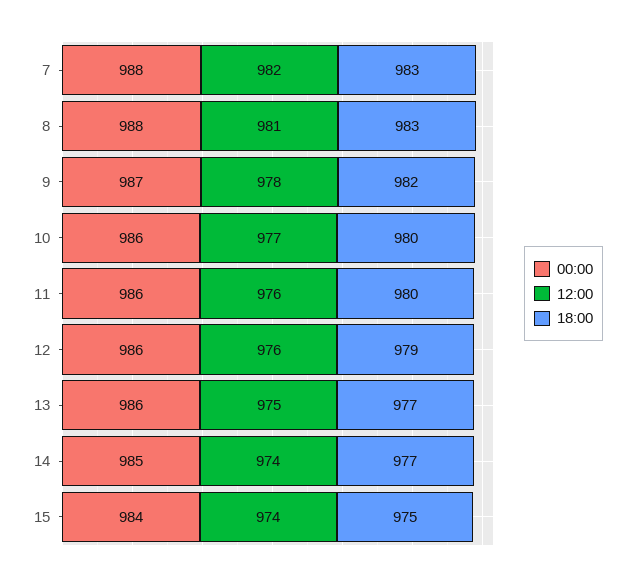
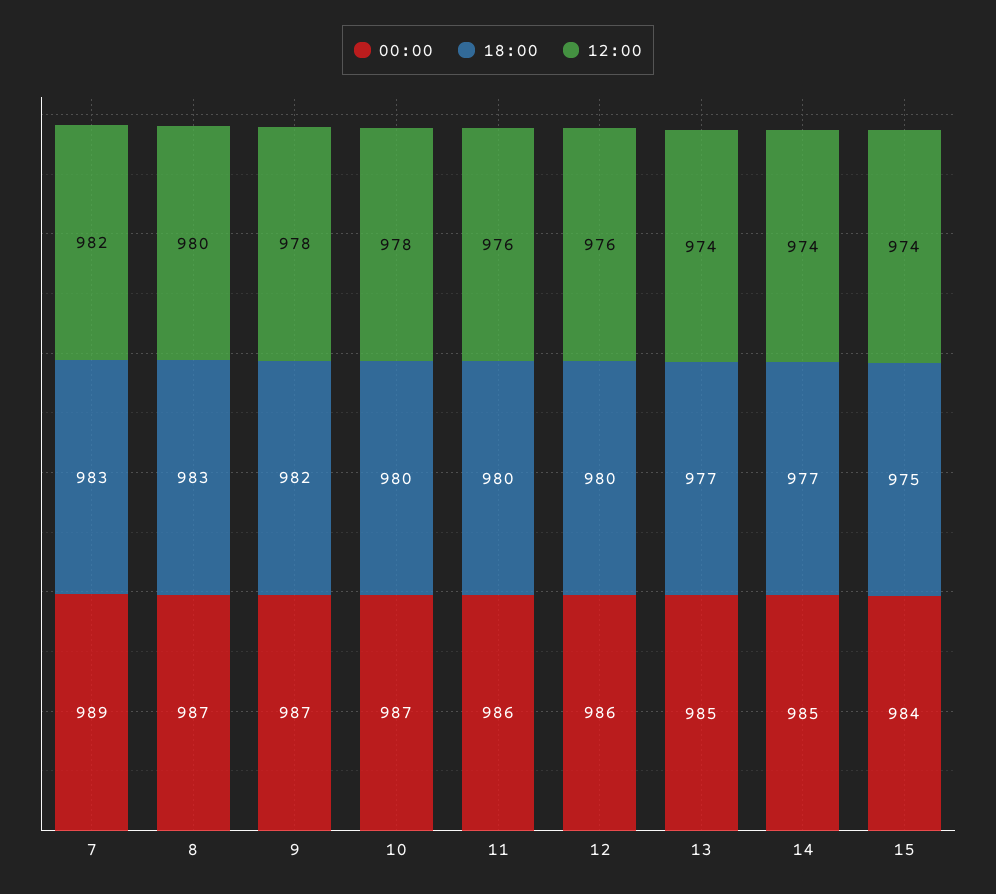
00:00, 7: 988 -> 989
00:00, 8: 988 -> 987
12:00, 8: 981 -> 980
00:00, 10: 986 -> 987
12:00, 10: 977 -> 978
18:00, 12: 979 -> 980
00:00, 13: 986 -> 985
12:00, 13: 975 -> 974

